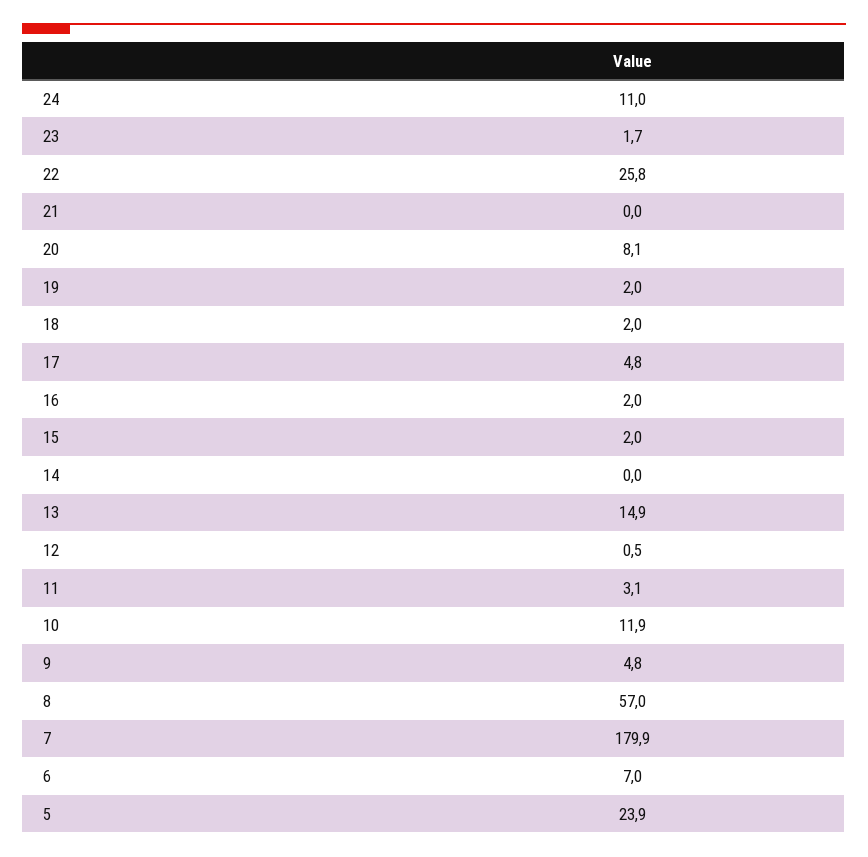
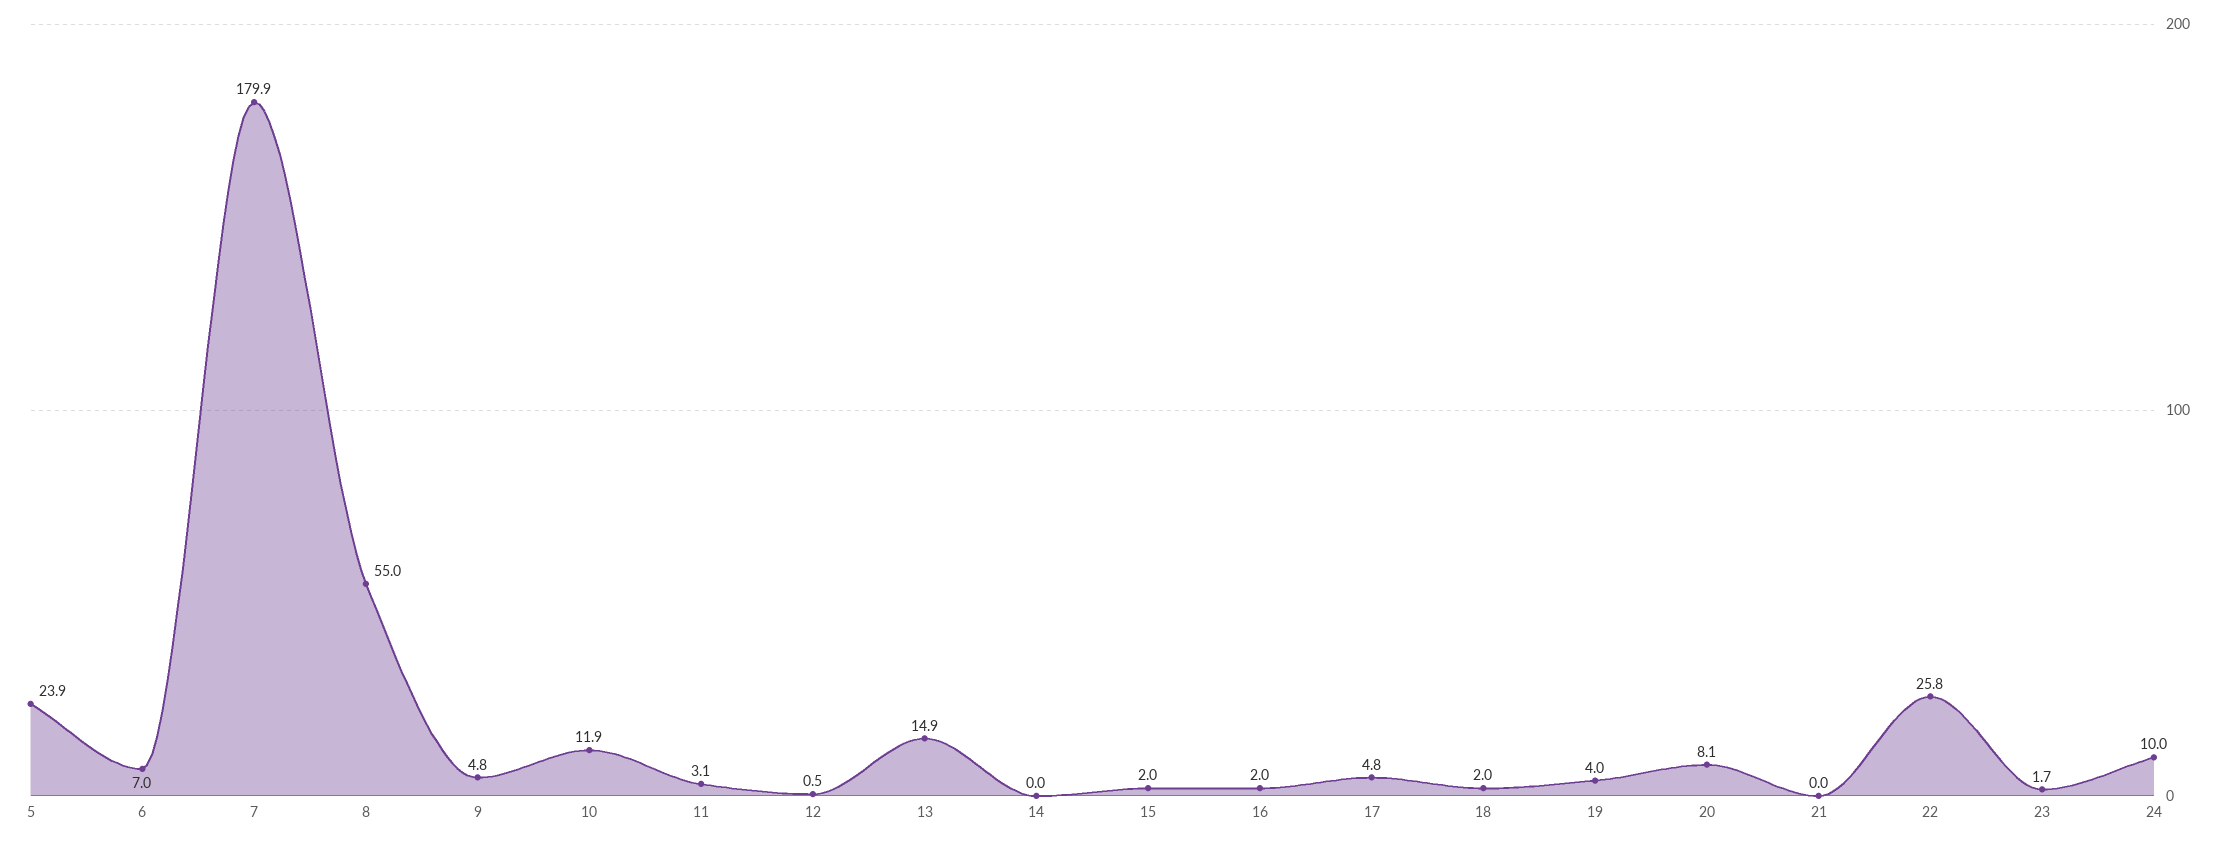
24: 11 -> 10
19: 2 -> 4
8: 57 -> 55

